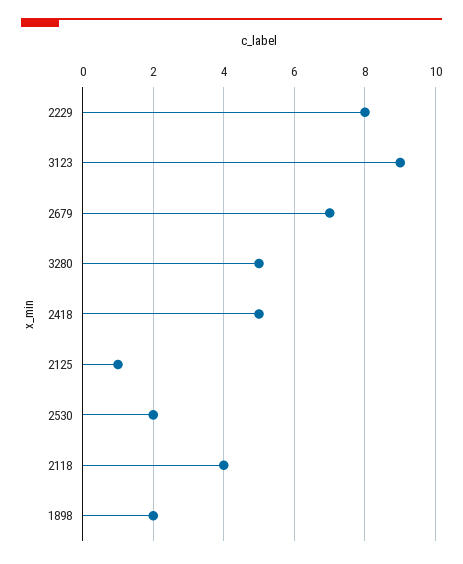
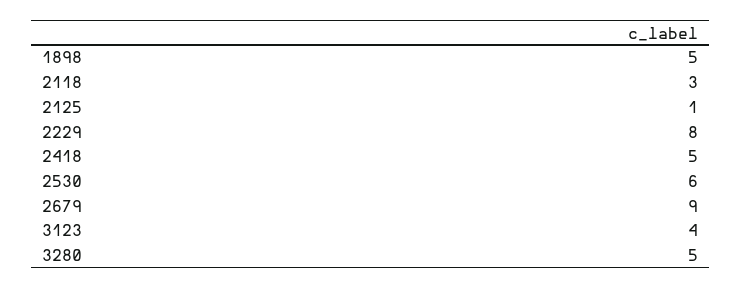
3123: 9 -> 4
2679: 7 -> 9
2530: 2 -> 6
2118: 4 -> 3
1898: 2 -> 5

